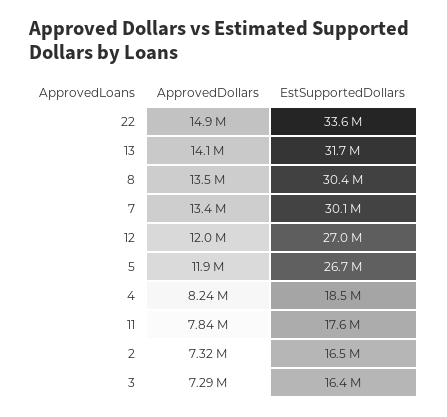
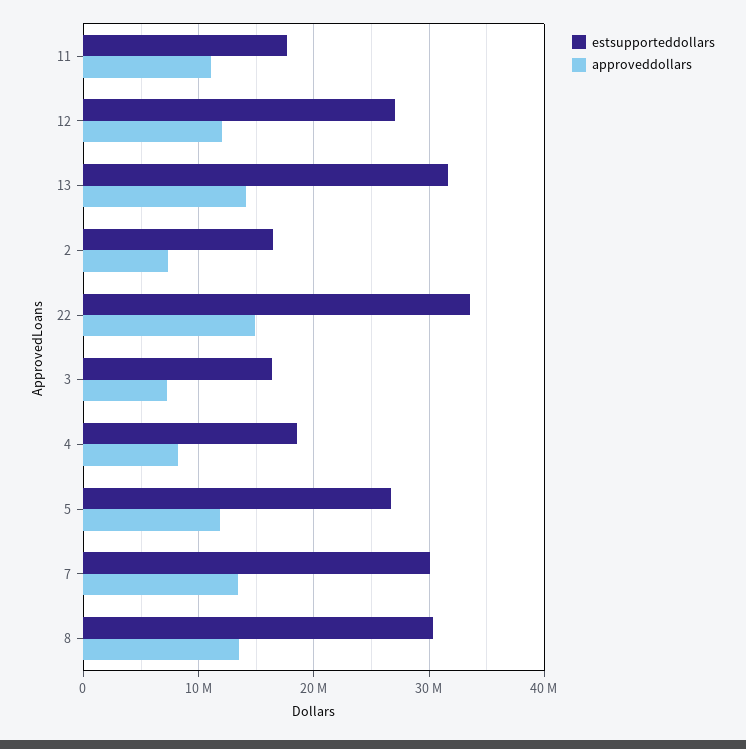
ApprovedDollars, 11: 7840000 -> 11000000

